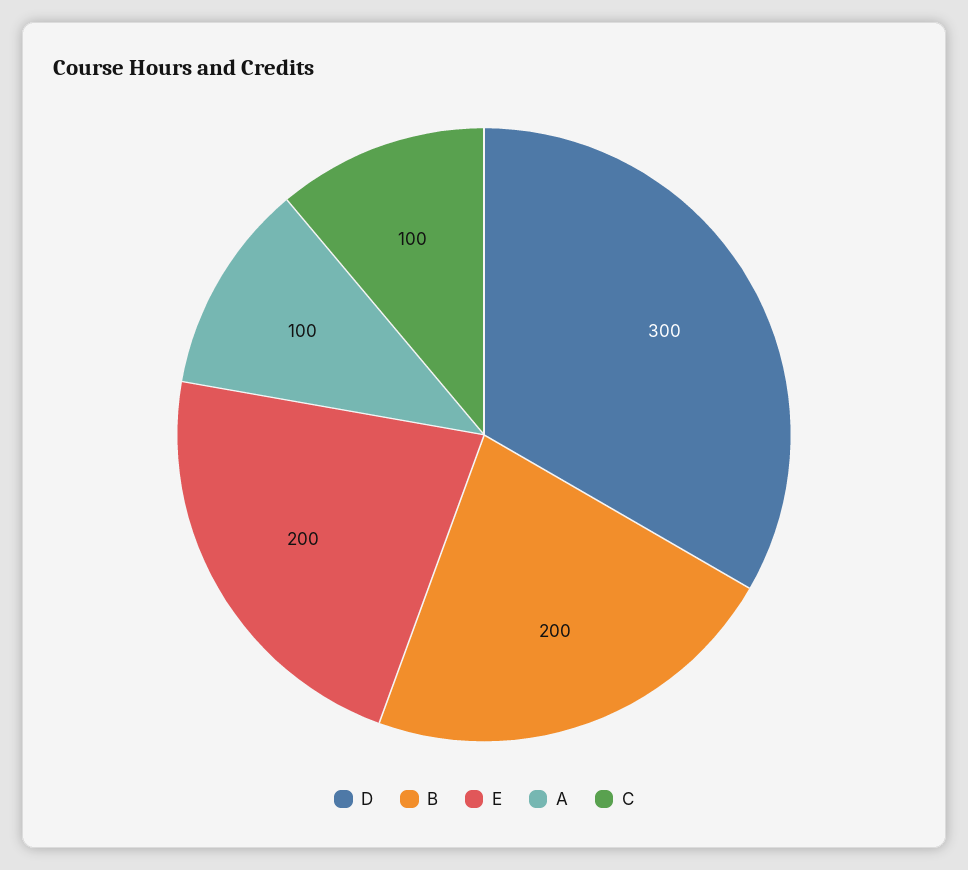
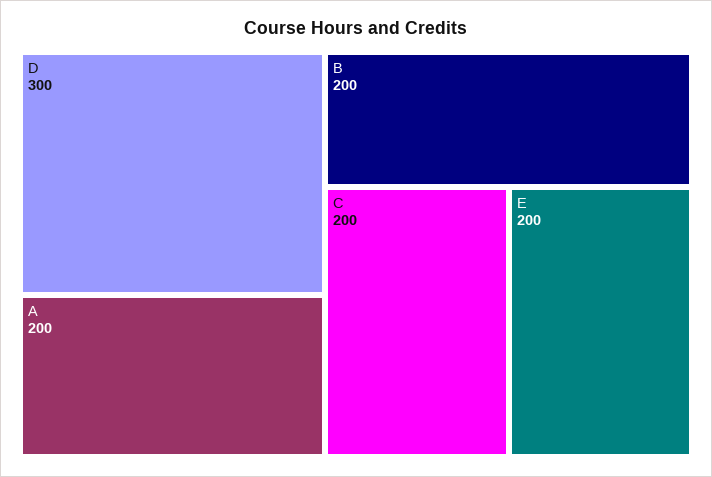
A: 100 -> 200
C: 100 -> 200

